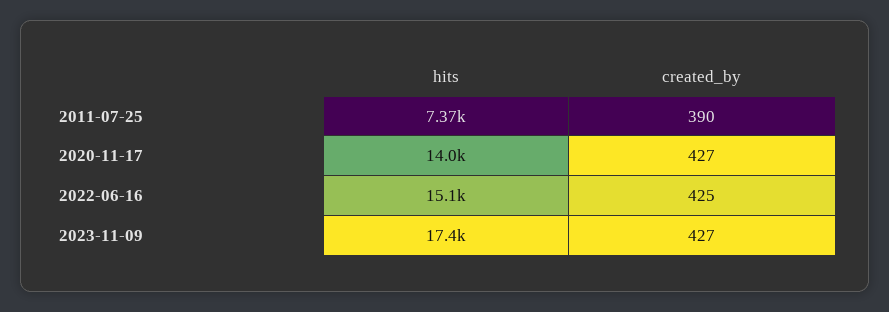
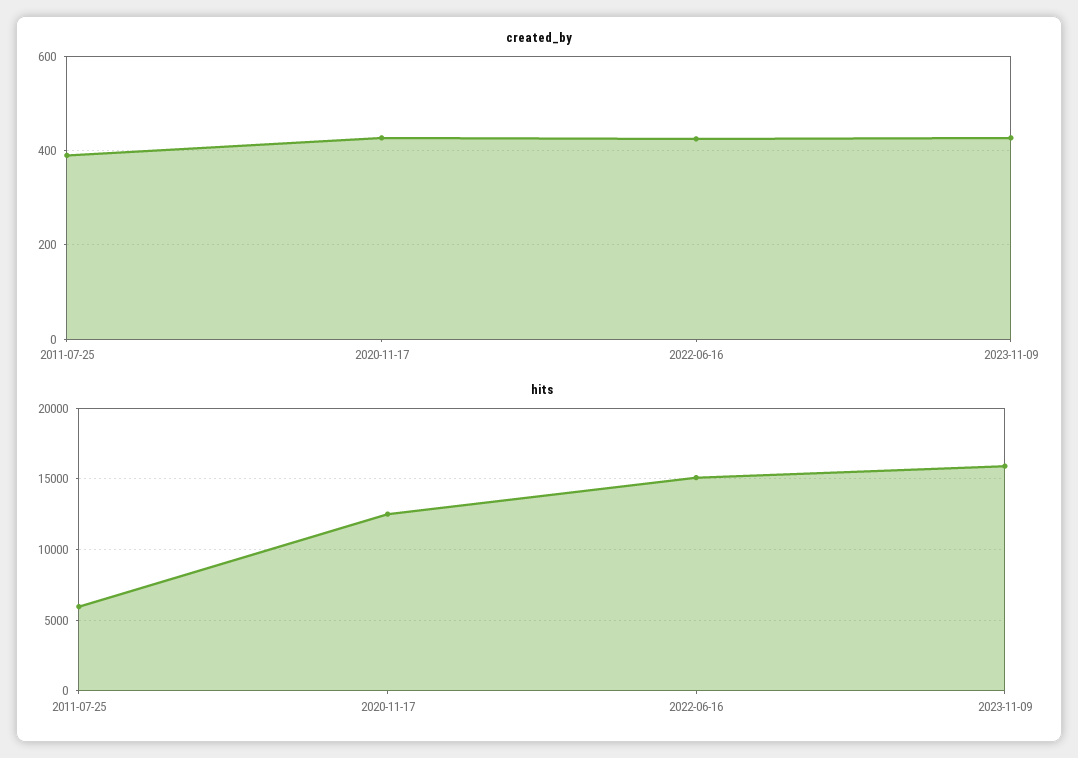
hits, 2011-07-25: 7370 -> 6000
hits, 2020-11-17: 14000 -> 12500
hits, 2023-11-09: 17400 -> 16000

